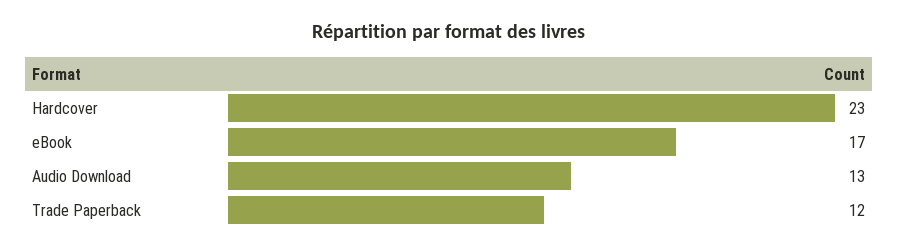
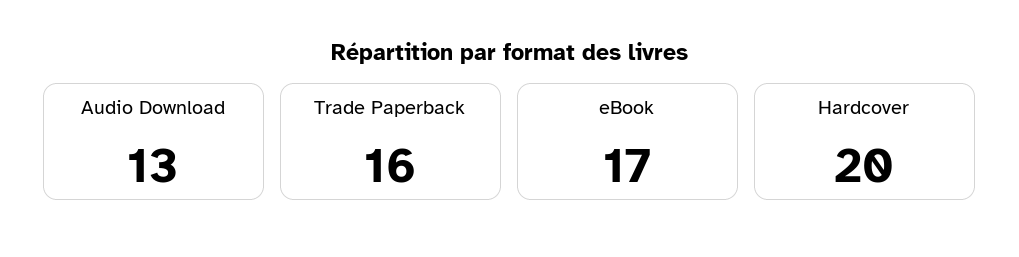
Hardcover: 23 -> 20
Trade Paperback: 12 -> 16

